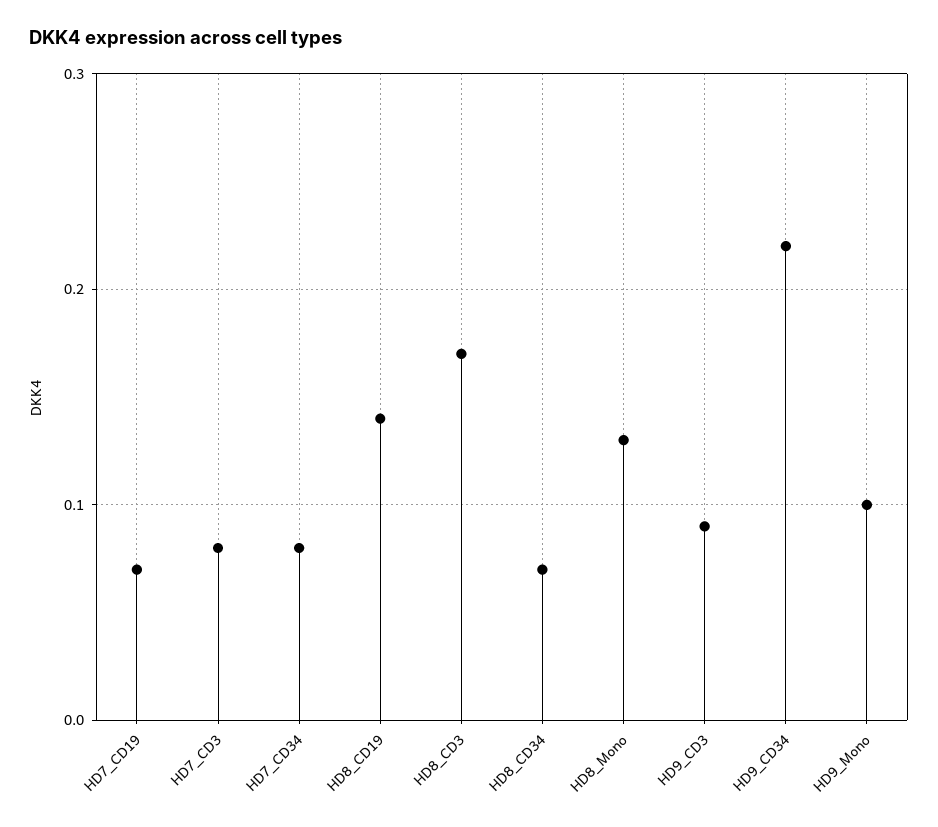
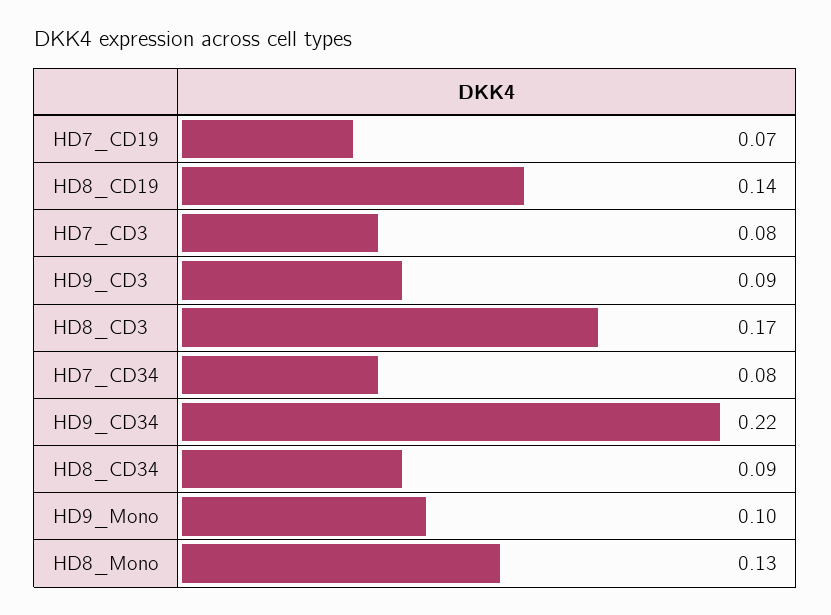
HD8_CD34: 0.07 -> 0.09

